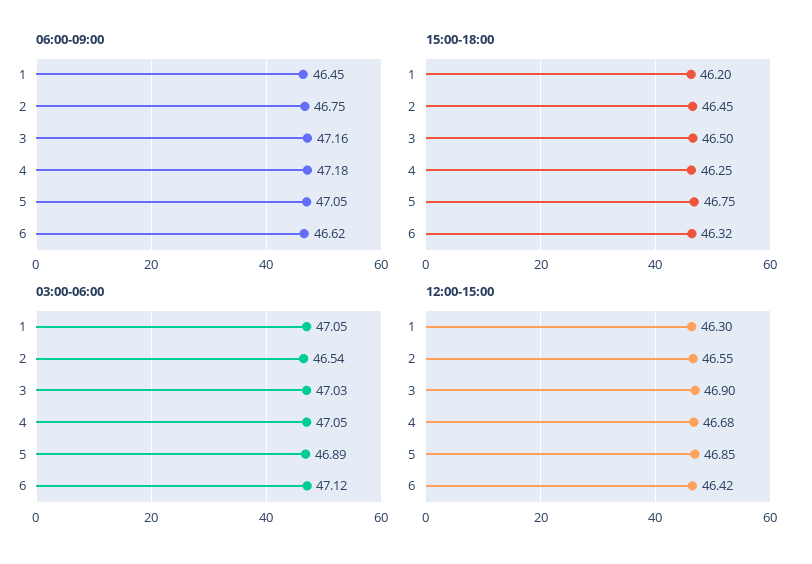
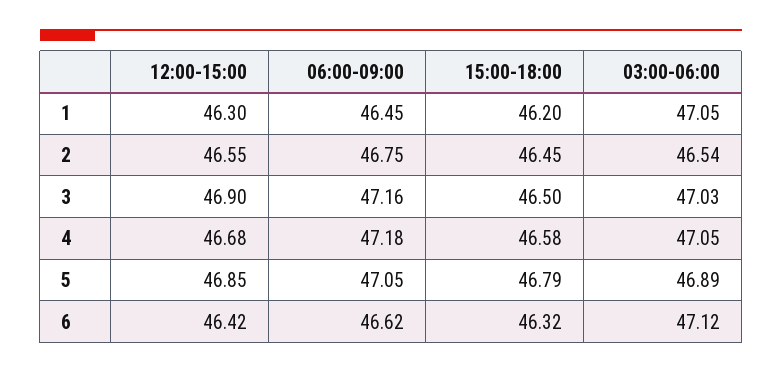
15:00-18:00, 4: 46.25 -> 46.58
15:00-18:00, 5: 46.75 -> 46.79

